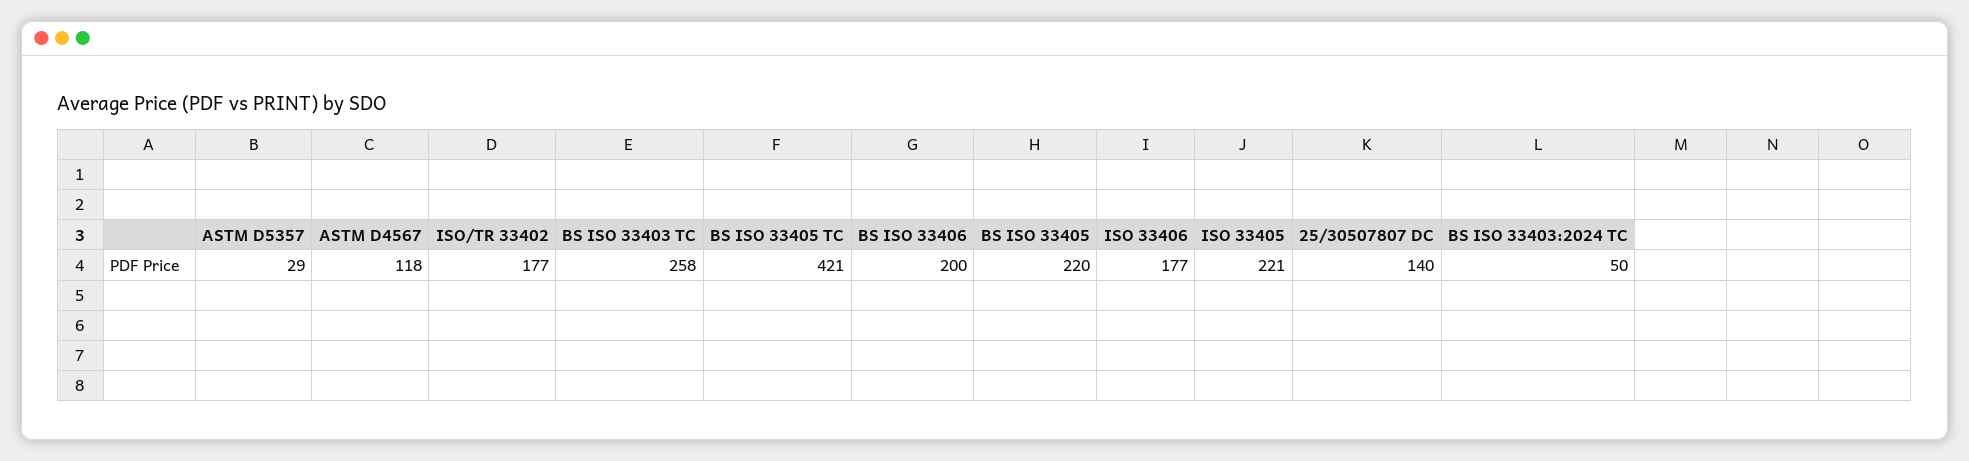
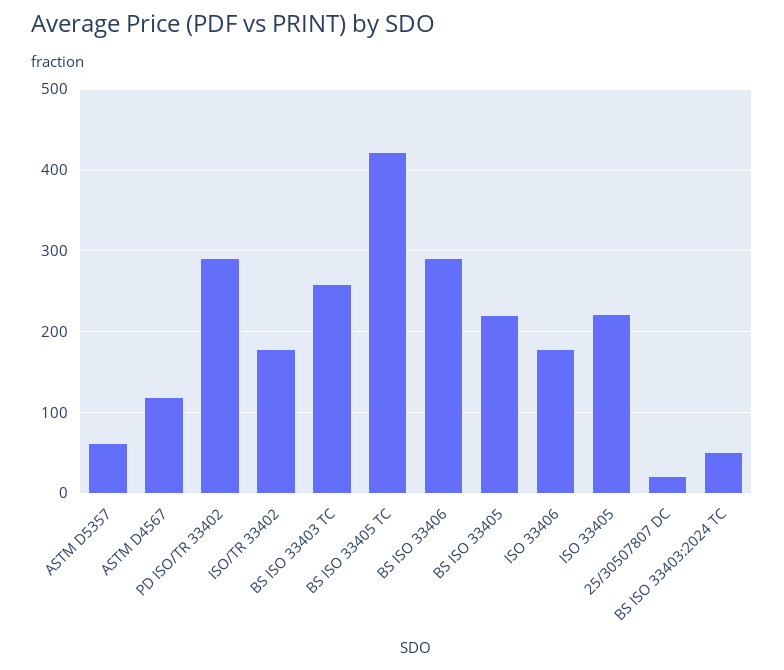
ASTM D5357: 29 -> 60
BS ISO 33406: 200 -> 290
25/30507807 DC: 140 -> 20
PD ISO/TR 33402: none -> 290

